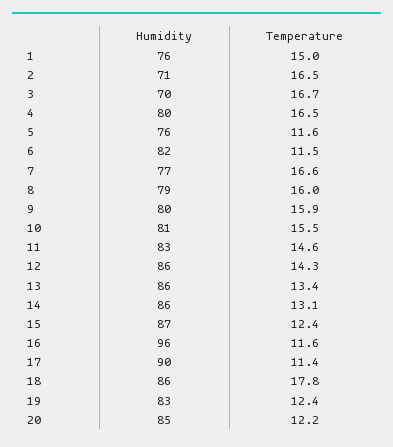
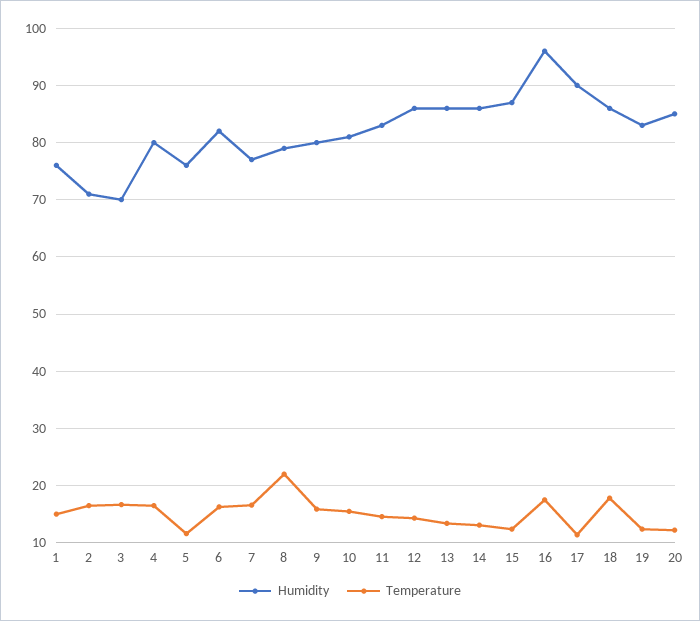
Temperature, 6: 11.5 -> 16
Temperature, 8: 16 -> 22
Temperature, 16: 11.6 -> 18

